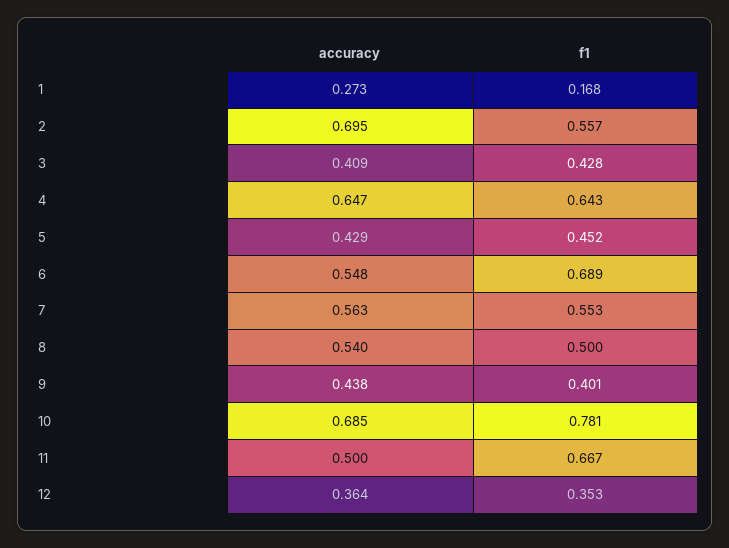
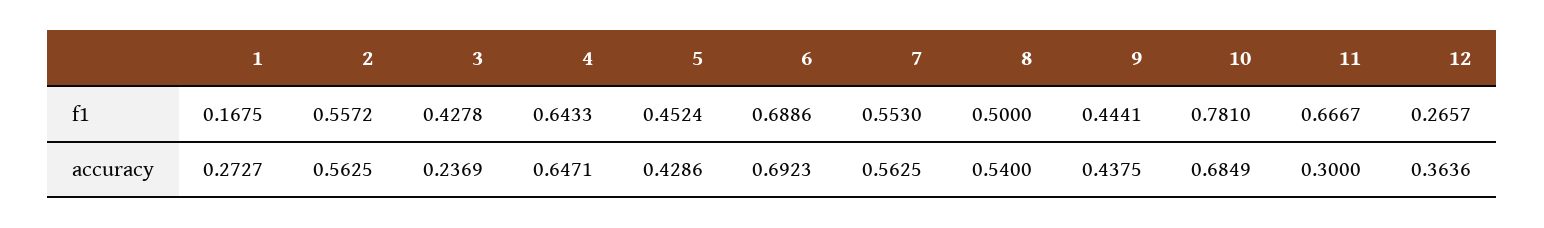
accuracy, 2: 0.695 -> 0.5625
accuracy, 3: 0.409 -> 0.2369
accuracy, 6: 0.548 -> 0.6923
f1, 9: 0.401 -> 0.4441
accuracy, 11: 0.5 -> 0.3
f1, 12: 0.353 -> 0.2657

